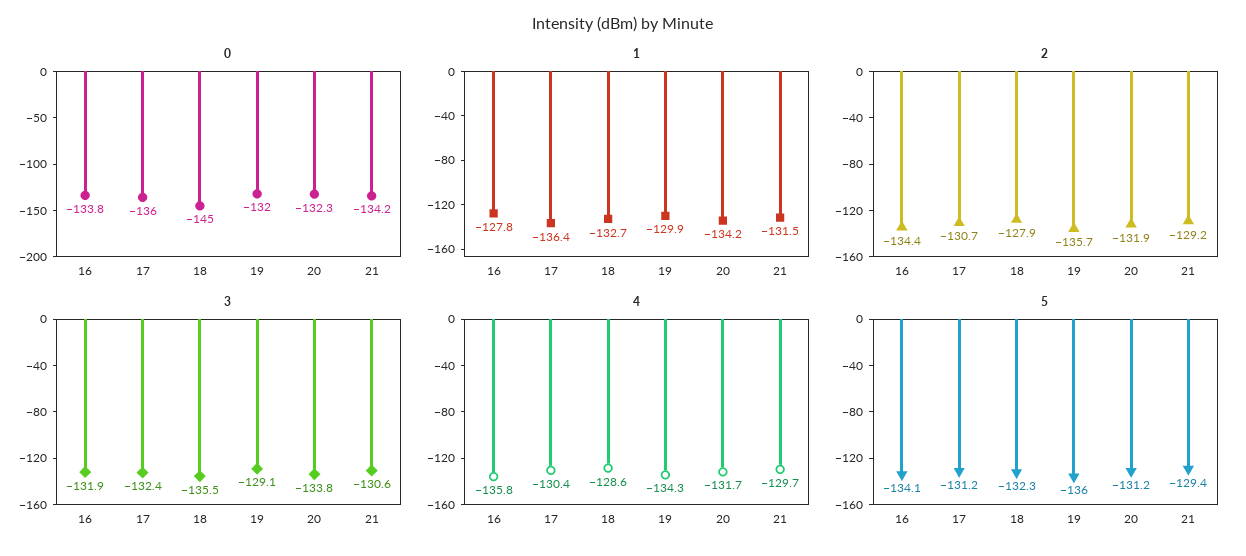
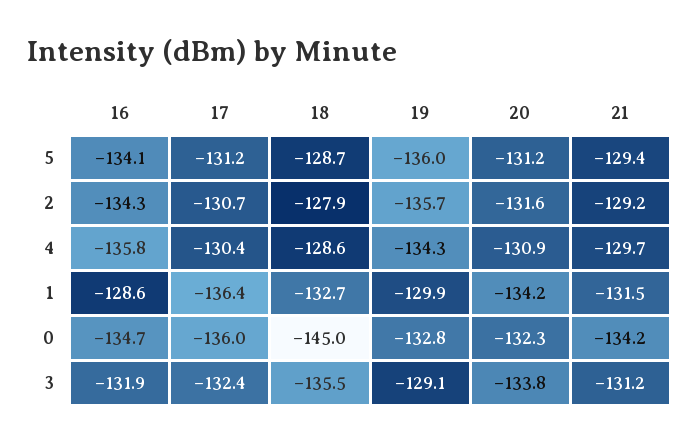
0, 16: -133.8 -> -134.7
0, 19: -132 -> -132.8
1, 16: -127.8 -> -128.6
2, 16: -134.4 -> -134.3
2, 20: -131.9 -> -131.6
3, 21: -130.6 -> -131.2
4, 20: -131.7 -> -130.9
5, 18: -132.3 -> -128.7

